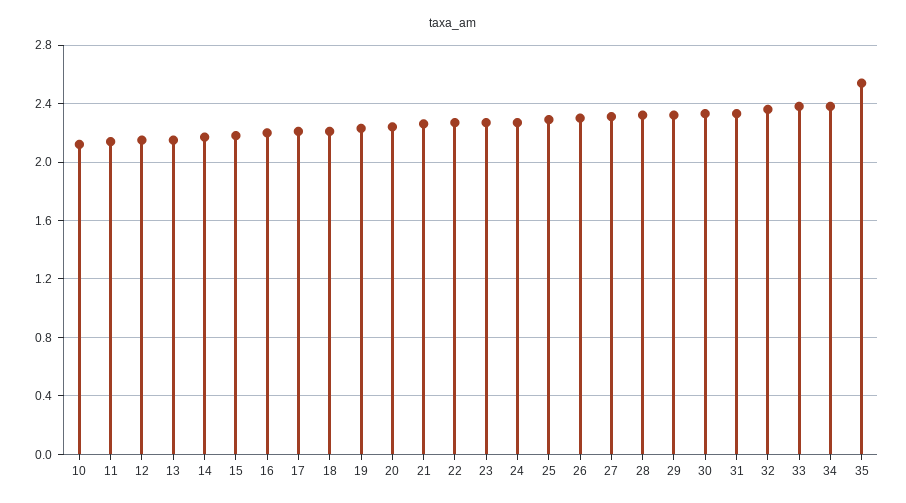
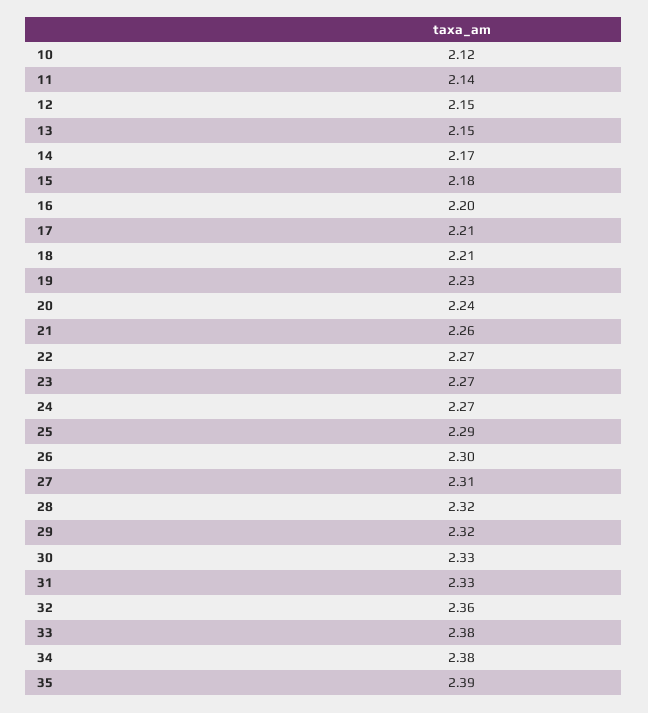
35: 2.55 -> 2.39

